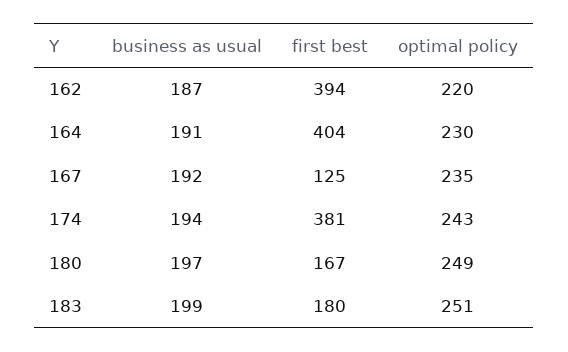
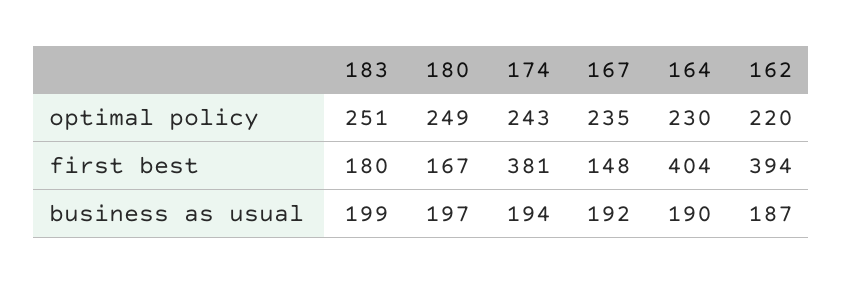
business as usual, 164: 191 -> 190
first best, 167: 125 -> 148

